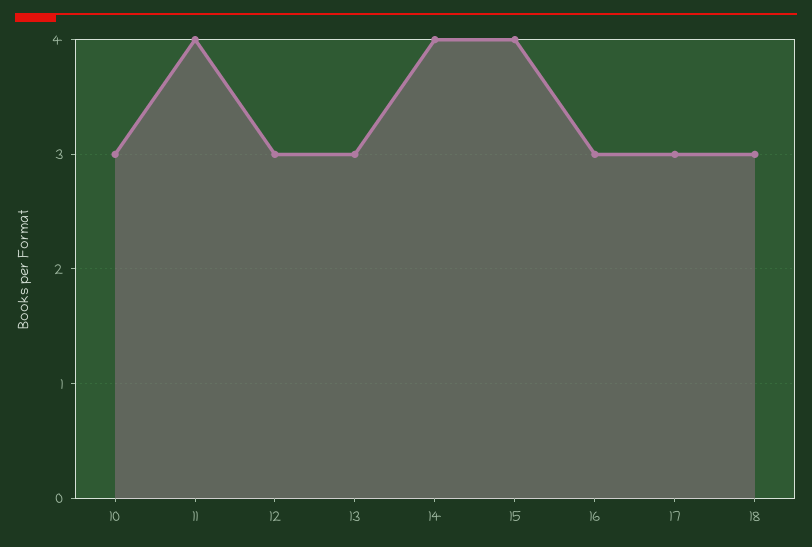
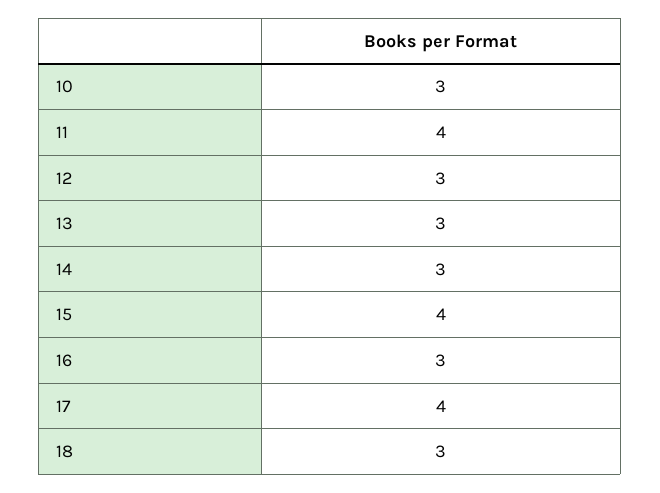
14: 4 -> 3
17: 3 -> 4

